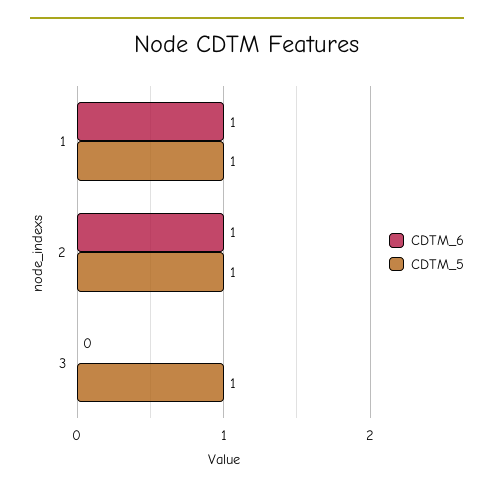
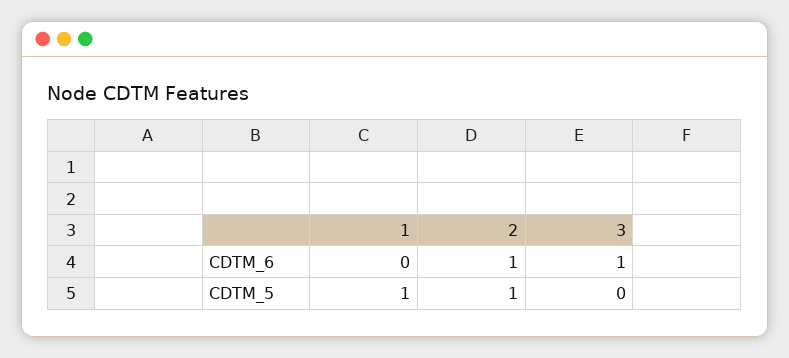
CDTM_6, 1: 1 -> 0
CDTM_6, 3: 0 -> 1
CDTM_5, 3: 1 -> 0

